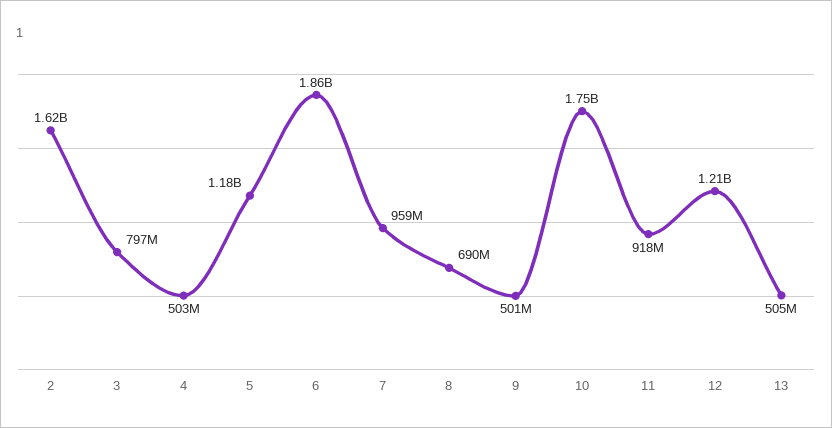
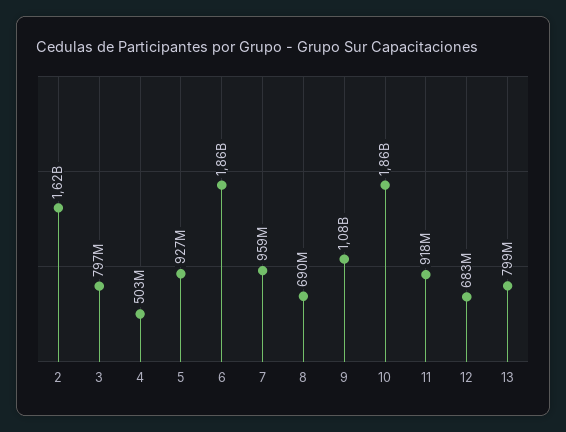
5: 1180000000 -> 927000000
9: 501000000 -> 1080000000
10: 1750000000 -> 1860000000
12: 1210000000 -> 683000000
13: 505000000 -> 799000000

